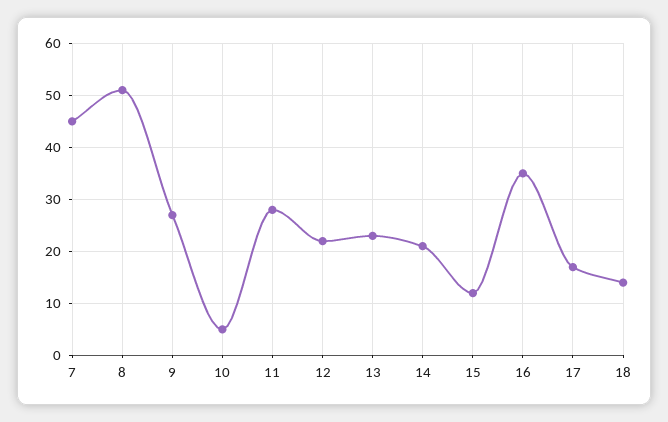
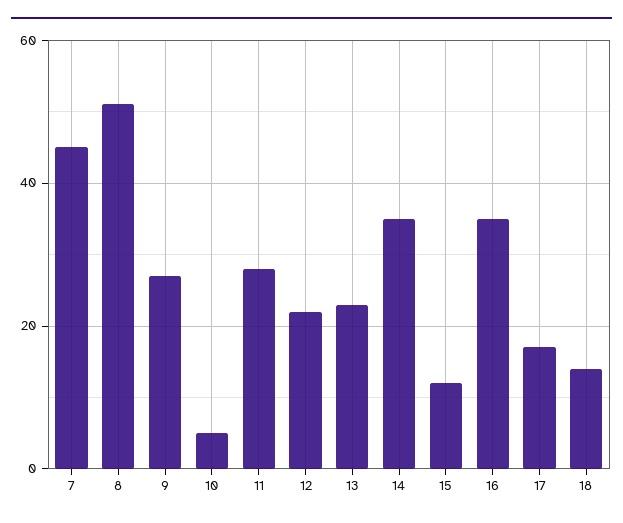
14: 20 -> 35

